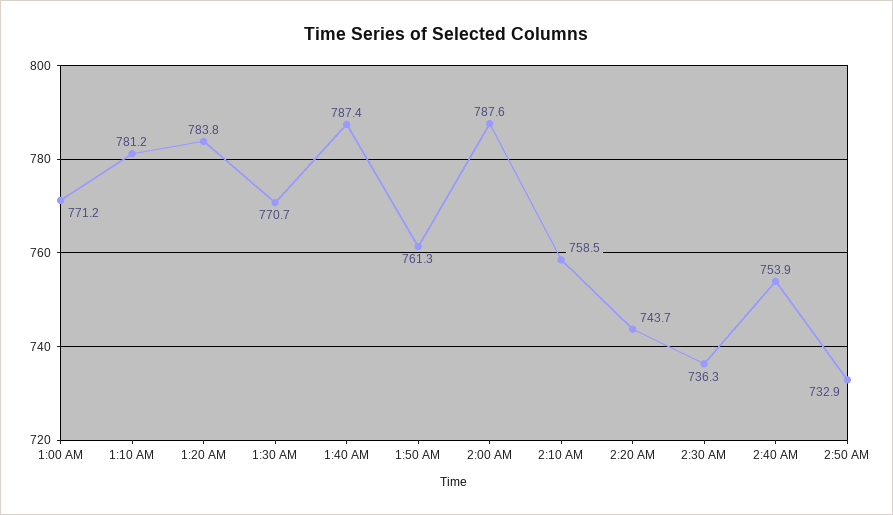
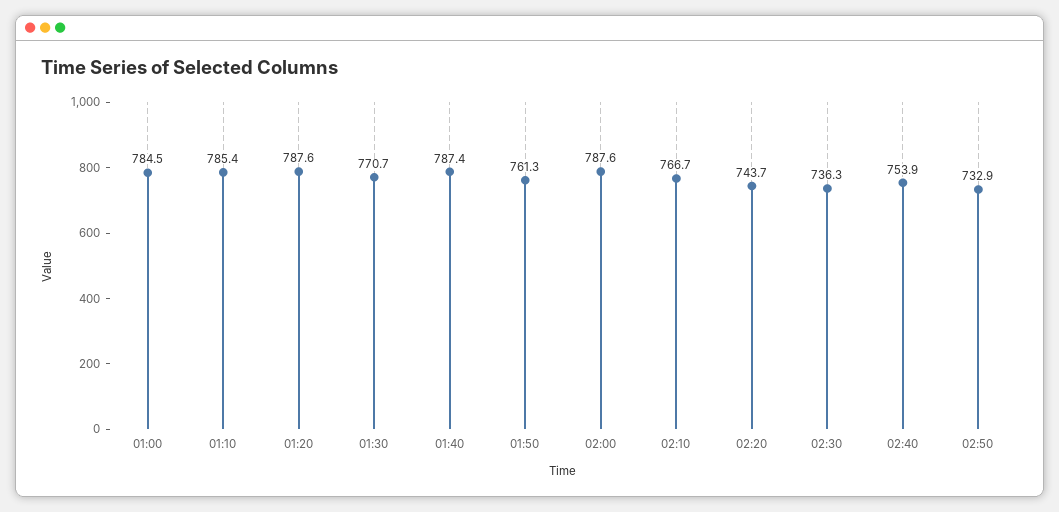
1:00 AM: 771.2 -> 784.5
1:10 AM: 781.2 -> 785.4
1:20 AM: 783.8 -> 787.6
2:10 AM: 758.5 -> 766.7

